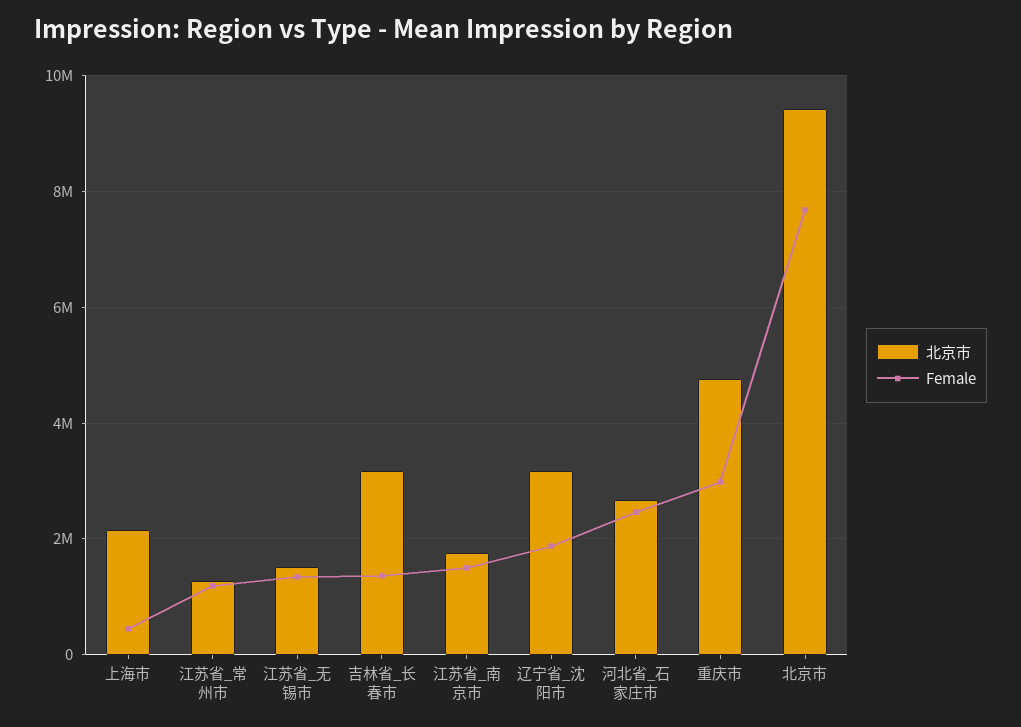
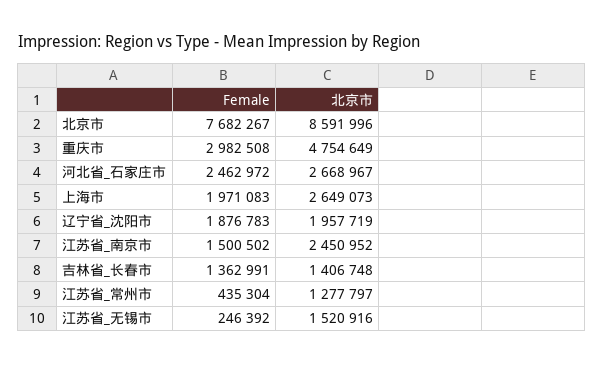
北京市, 上海市: 2200000 -> 2649073
Female, 上海市: 400000 -> 1971083
Female, 江苏省_常州市: 1200000 -> 435304
Female, 江苏省_无锡市: 1400000 -> 246392
北京市, 吉林省_长春市: 3200000 -> 1406748
北京市, 江苏省_南京市: 1800000 -> 2450952
北京市, 辽宁省_沈阳市: 3200000 -> 1957719
北京市, 北京市: 9400000 -> 8591996

